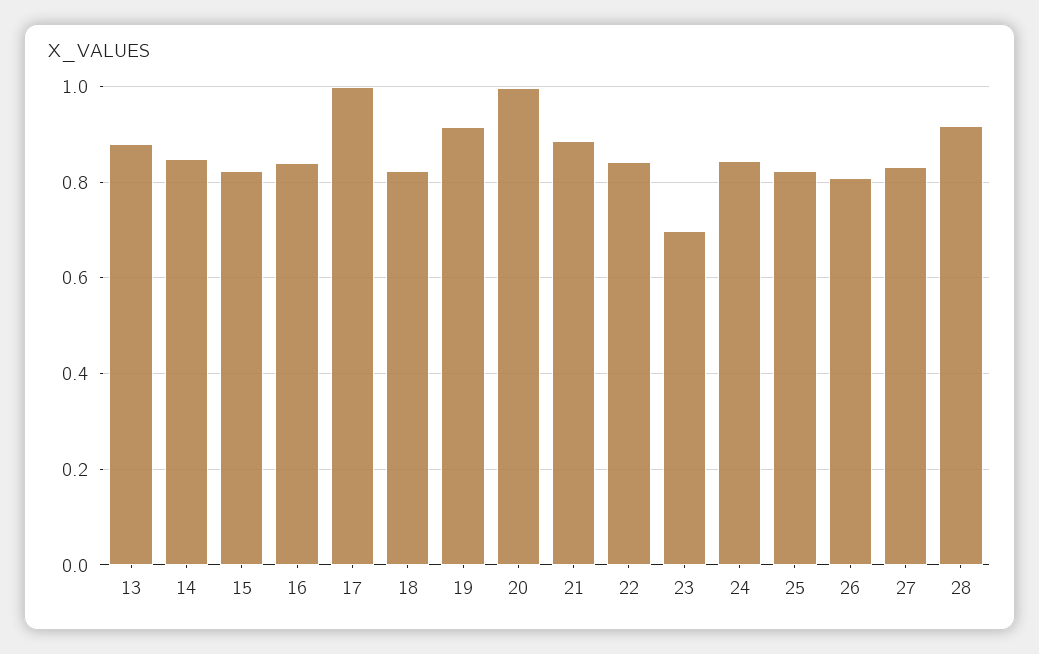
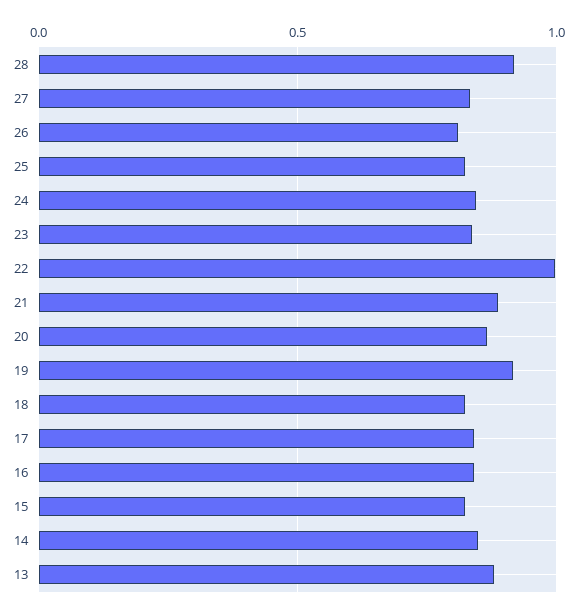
17: 1 -> 0.85
20: 1 -> 0.85
22: 0.84 -> 1
23: 0.7 -> 0.85

